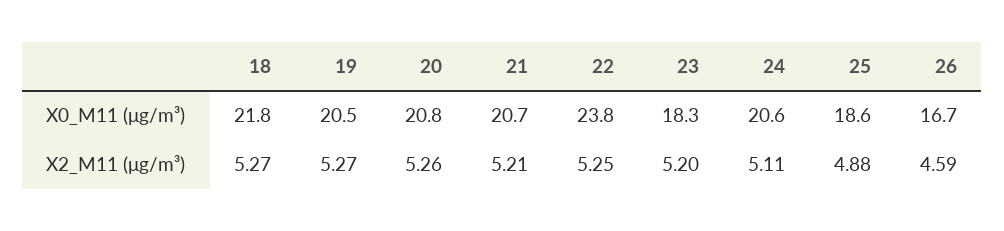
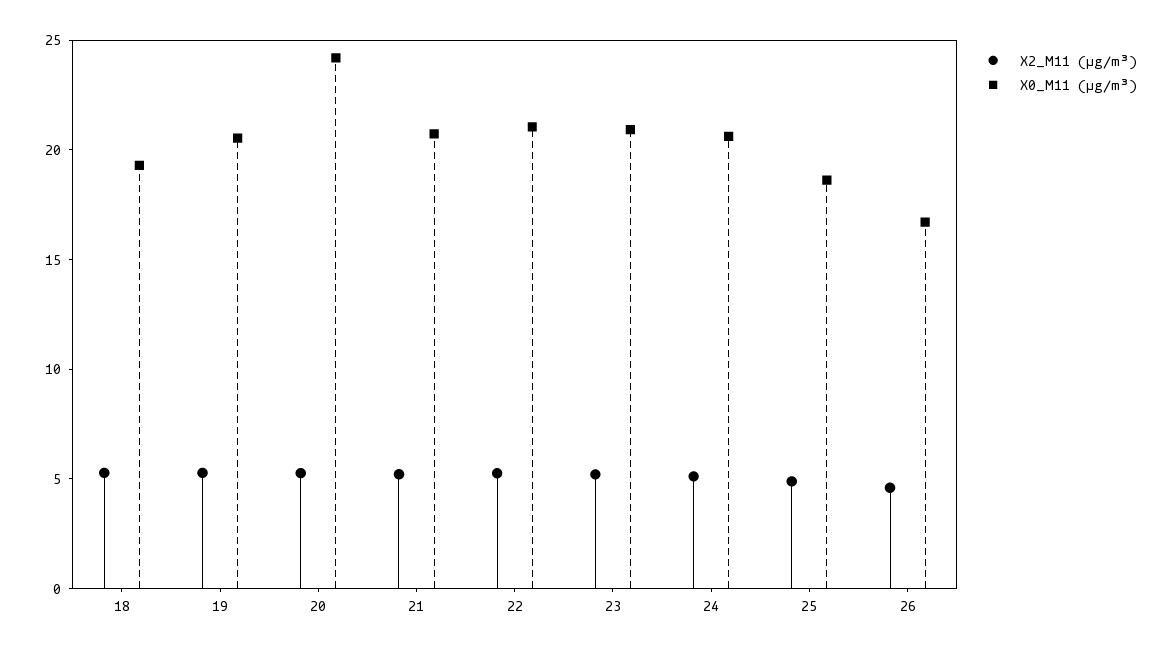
X0_M11 (μg/m³), 18: 21.8 -> 19
X0_M11 (μg/m³), 20: 20.8 -> 24
X0_M11 (μg/m³), 22: 23.8 -> 21
X0_M11 (μg/m³), 23: 18.3 -> 21

